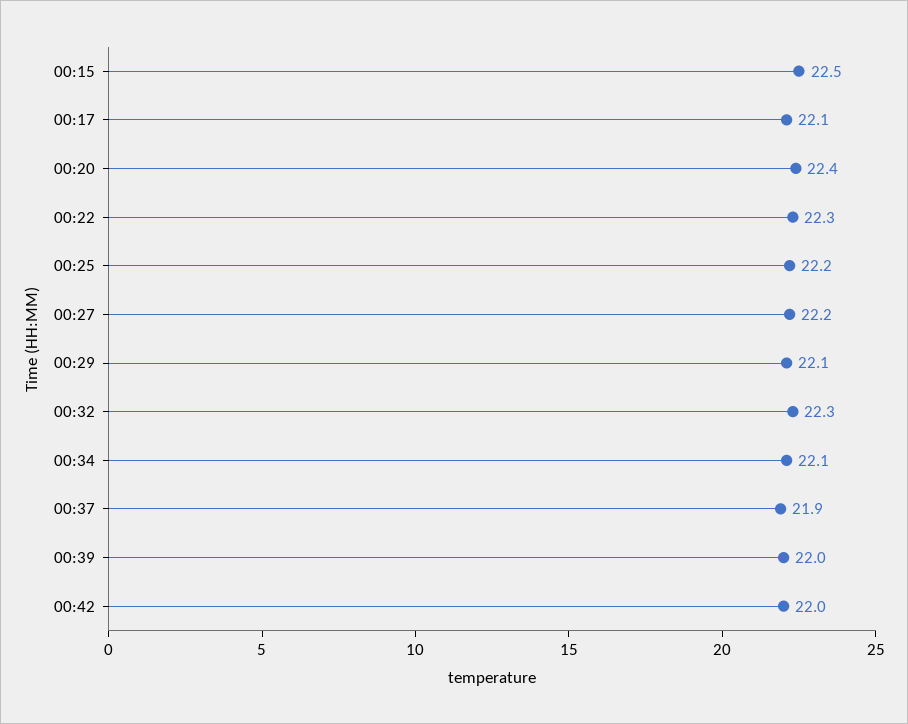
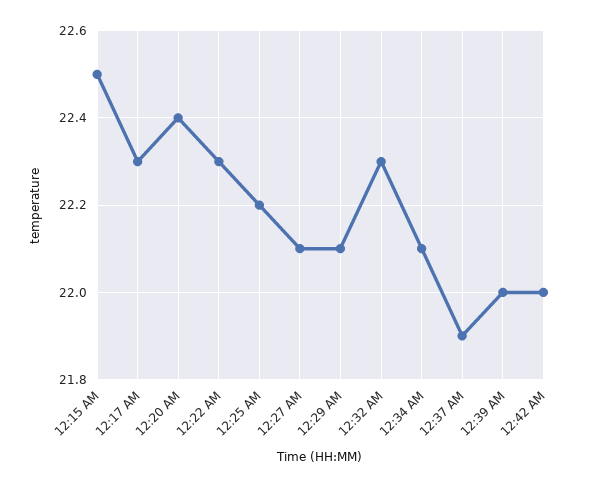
00:17: 22.1 -> 22.3
00:27: 22.2 -> 22.1

